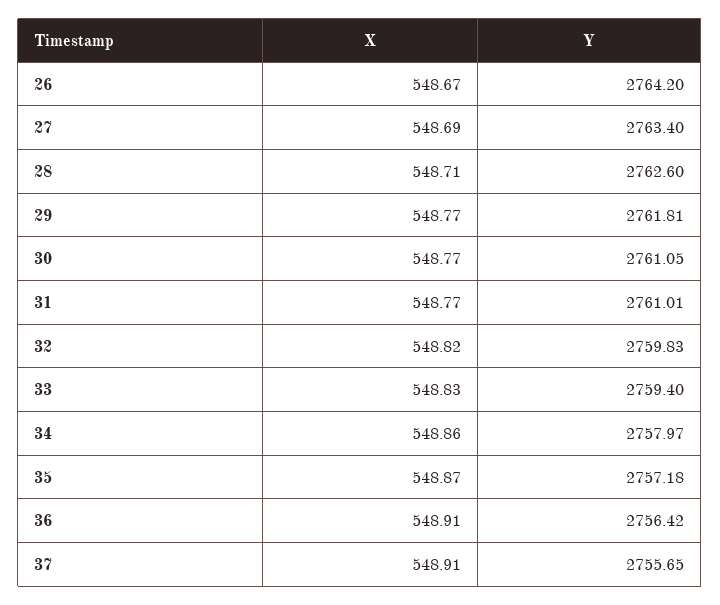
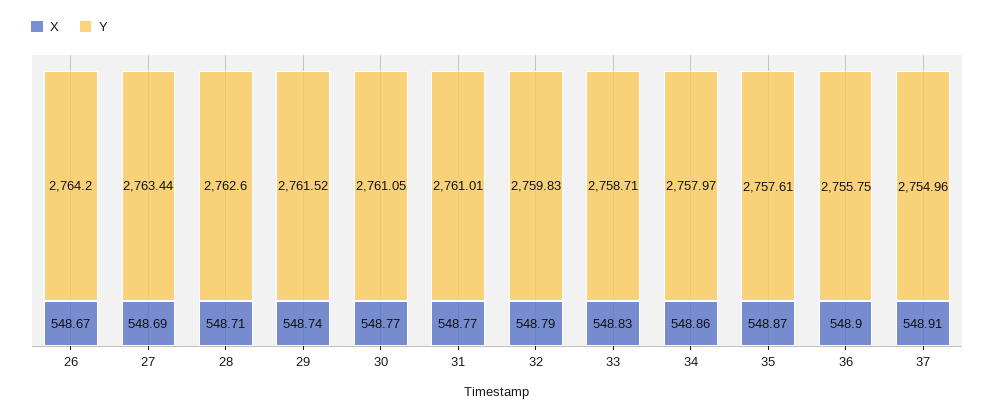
Y, 27: 2763.4 -> 2763.44
X, 29: 548.77 -> 548.74
Y, 29: 2761.81 -> 2761.52
X, 32: 548.82 -> 548.79
Y, 33: 2759.4 -> 2758.71
Y, 35: 2757.18 -> 2757.61
X, 36: 548.91 -> 548.9
Y, 36: 2756.42 -> 2755.75
Y, 37: 2755.65 -> 2754.96

